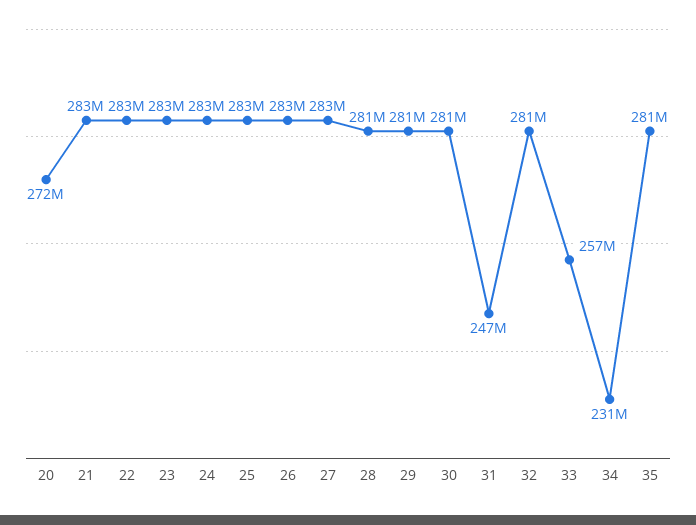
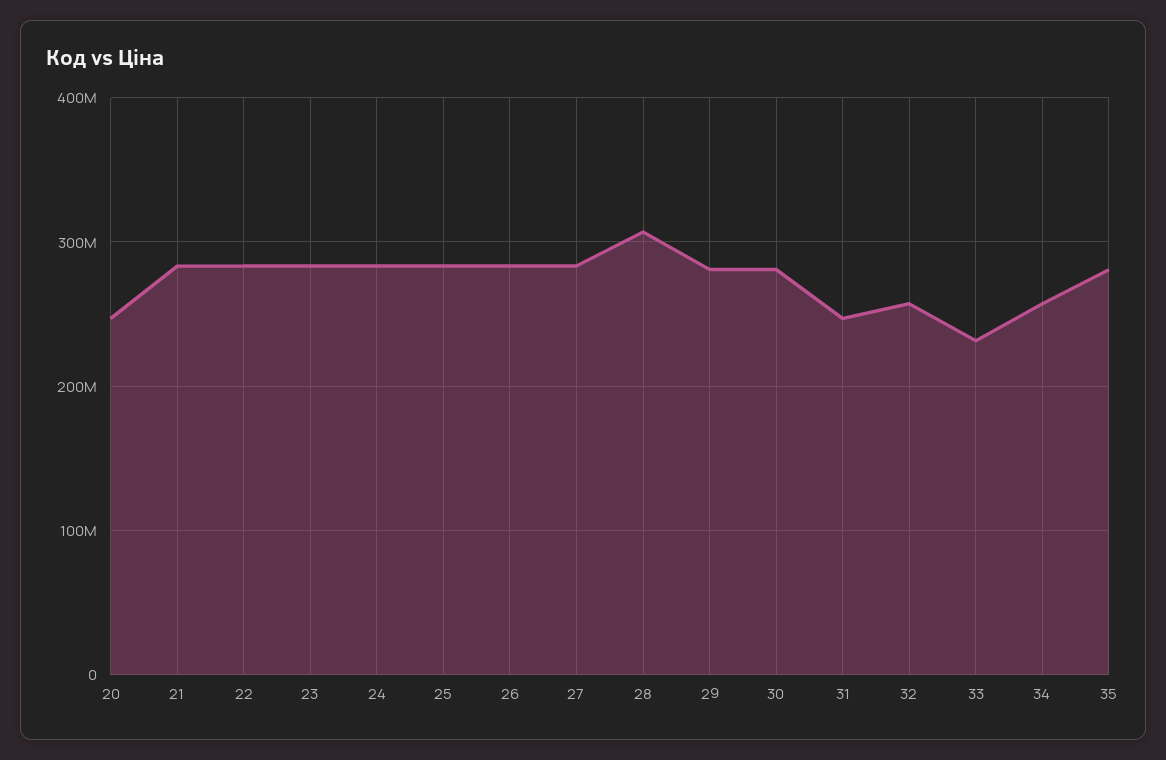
20: 272000000 -> 250000000
28: 281000000 -> 310000000
32: 281000000 -> 260000000
33: 257000000 -> 230000000
34: 231000000 -> 260000000

